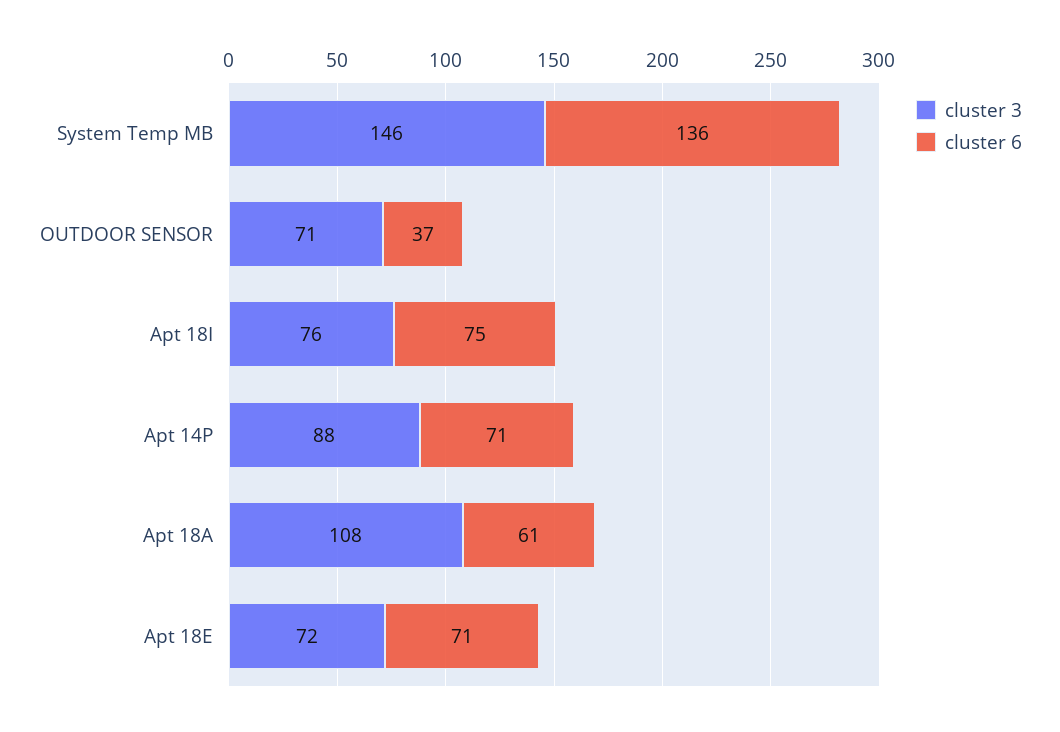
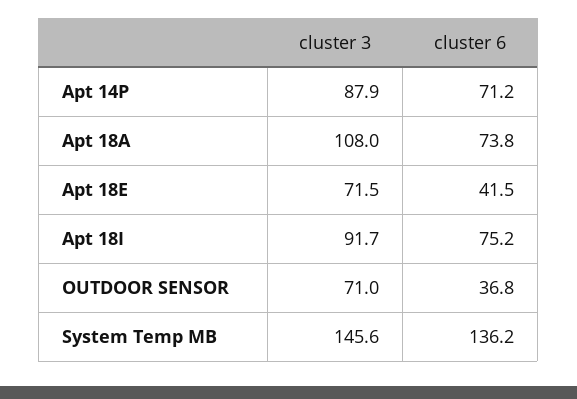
cluster 3, Apt 18I: 76 -> 91.7
cluster 6, Apt 18A: 61 -> 73.8
cluster 6, Apt 18E: 71 -> 41.5

